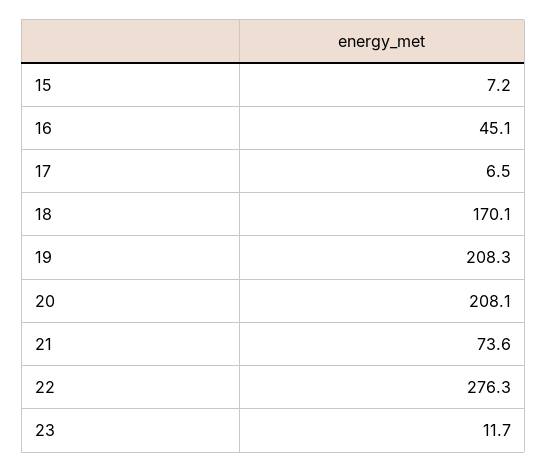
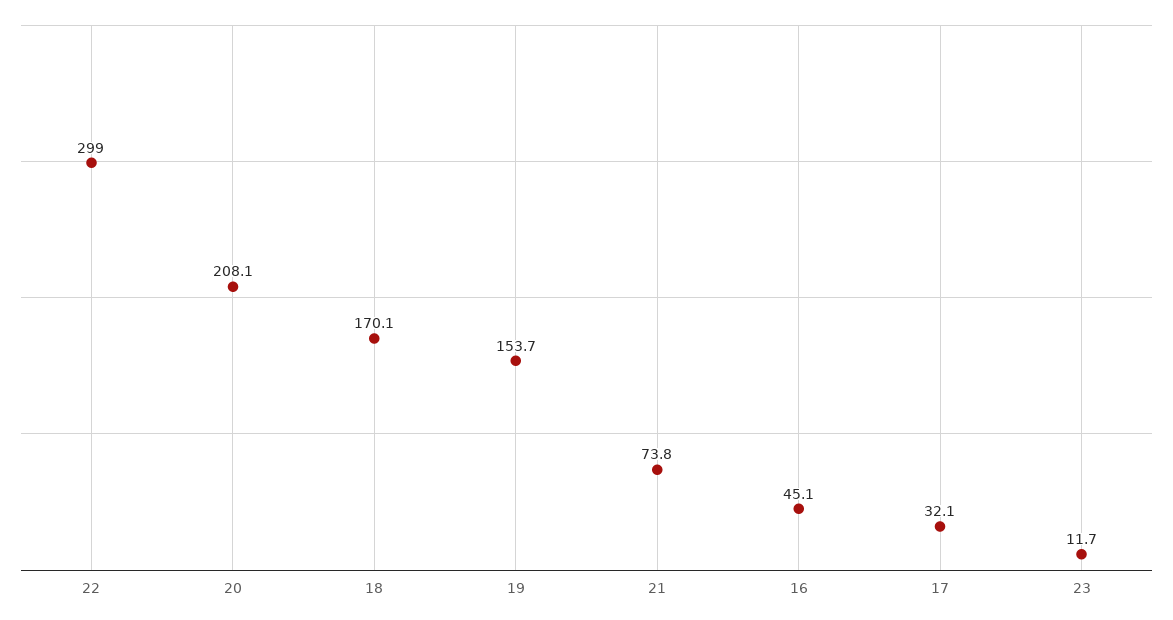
15: 7.2 -> none
17: 6.5 -> 32.1
19: 208.3 -> 153.7
21: 73.6 -> 73.8
22: 276.3 -> 299

